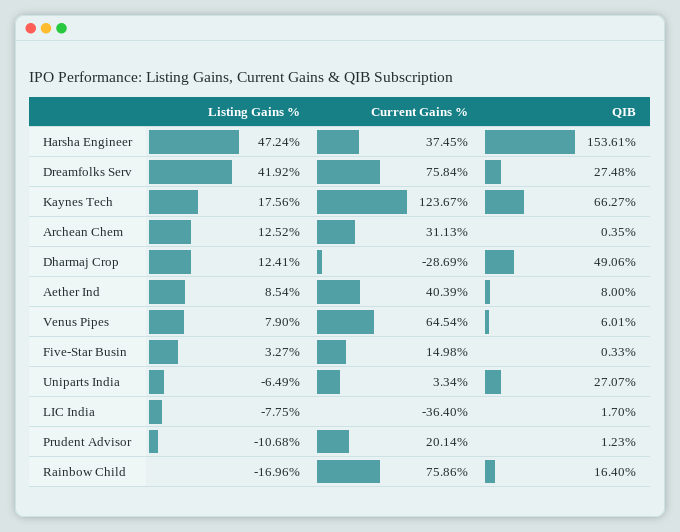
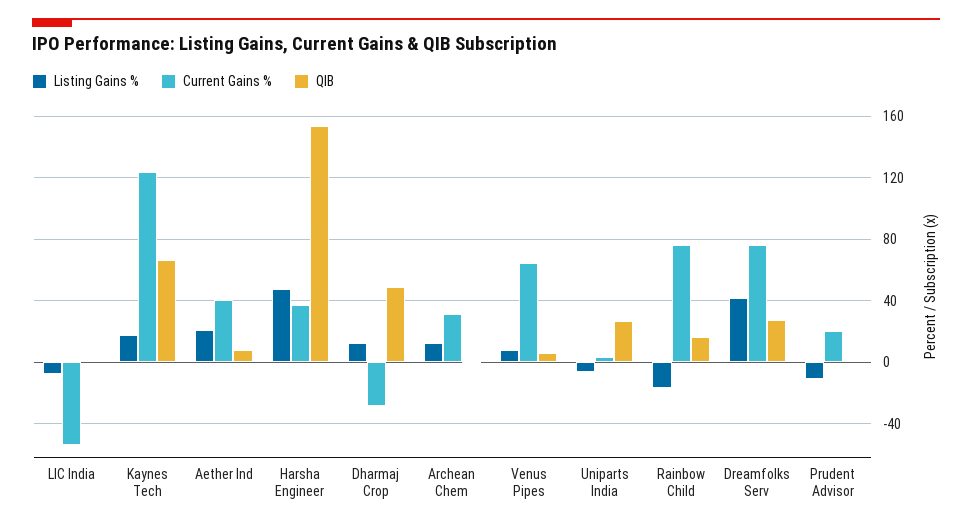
Listing Gains %, Aether Ind: 8.54 -> 20
Listing Gains %, Five-Star Busin: 3.27 -> none
Current Gains %, Five-Star Busin: 14.98 -> none
QIB, Five-Star Busin: 0.33 -> none
Current Gains %, LIC India: -36.4 -> -55

